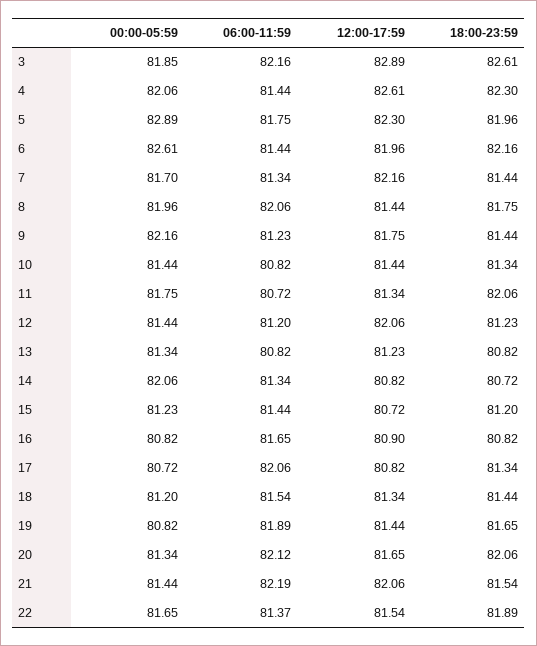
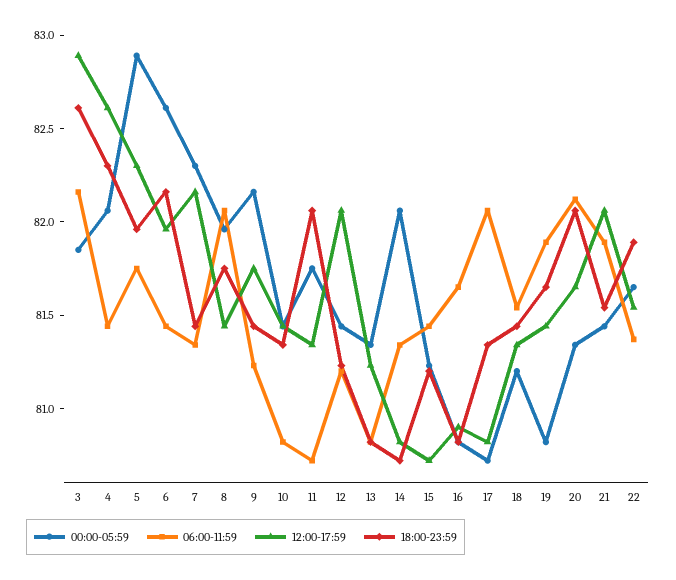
00:00-05:59, 7: 81.7 -> 82.3
06:00-11:59, 21: 82.19 -> 81.9

